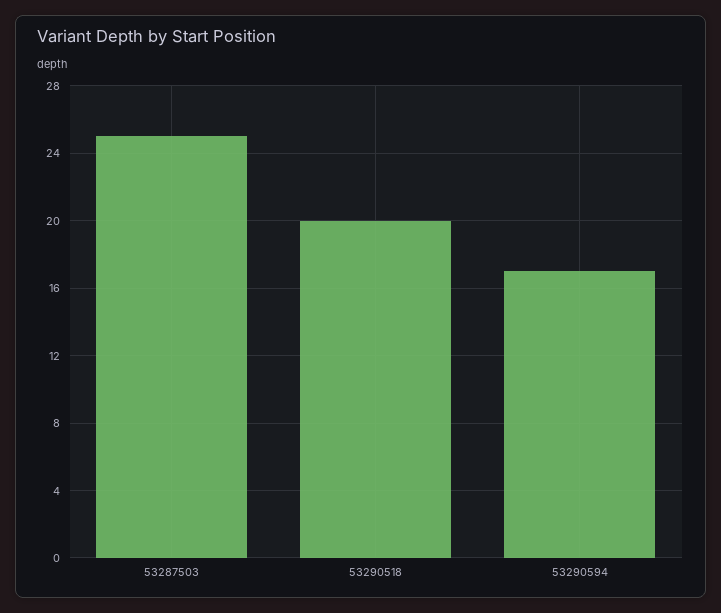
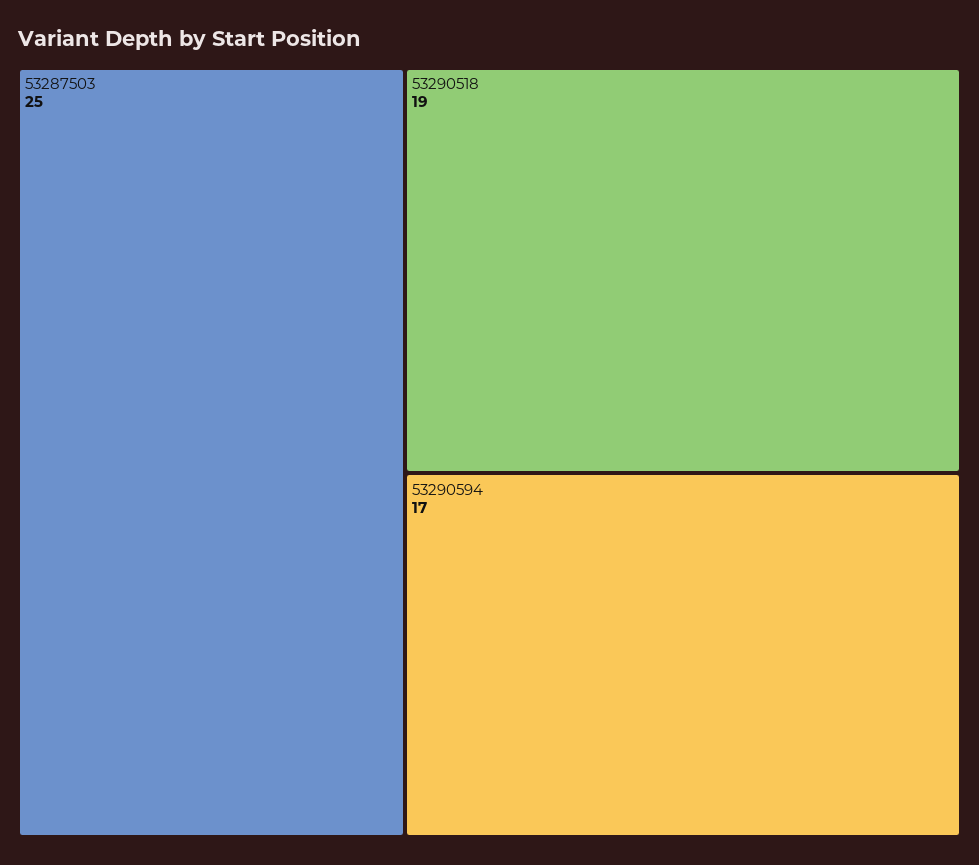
53290518: 20 -> 19

